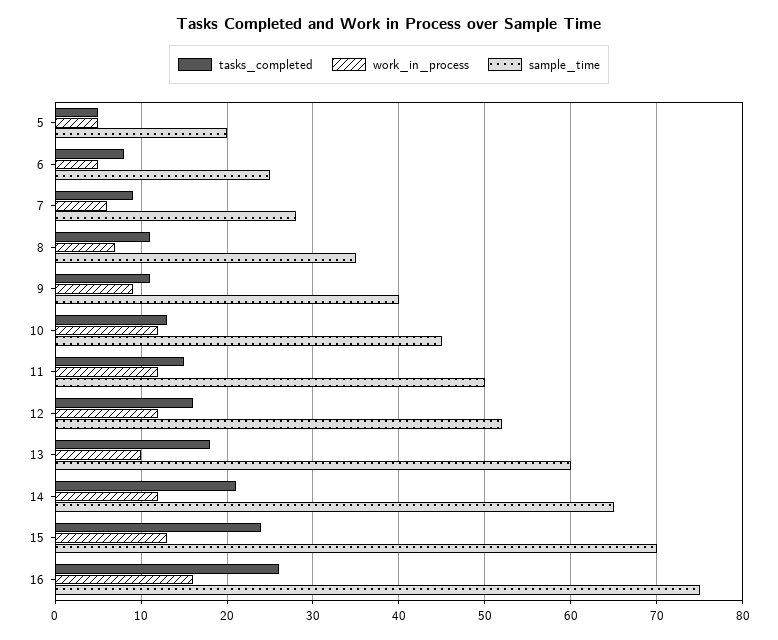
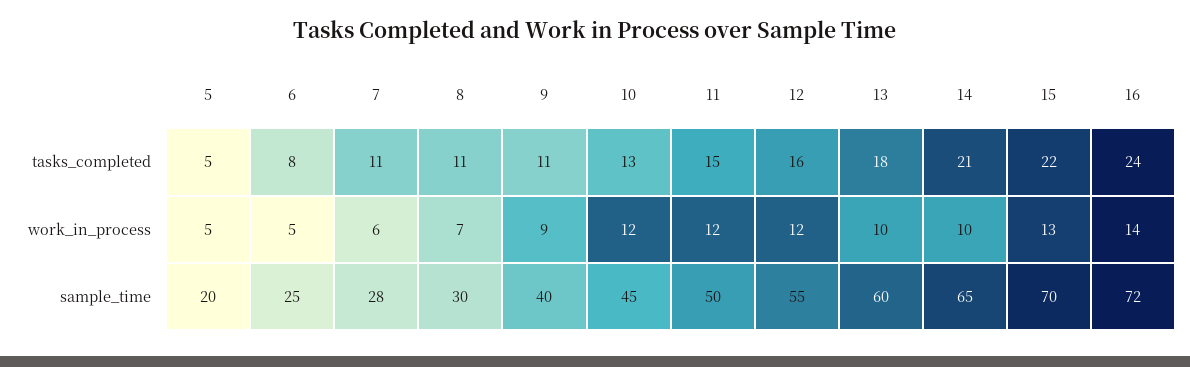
tasks_completed, 7: 9 -> 11
sample_time, 8: 35 -> 30
sample_time, 12: 52 -> 55
work_in_process, 14: 12 -> 10
tasks_completed, 15: 24 -> 22
tasks_completed, 16: 26 -> 24
work_in_process, 16: 16 -> 14
sample_time, 16: 75 -> 72

